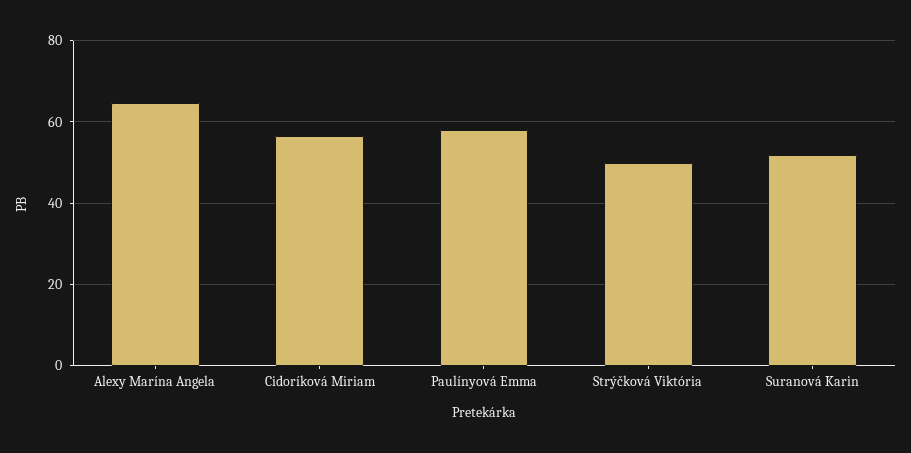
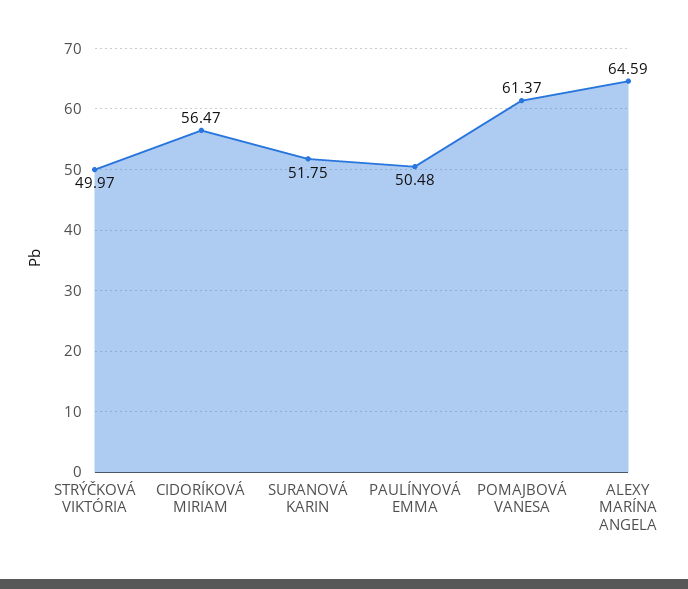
Paulínyová Emma: 58 -> 50.48
POMAJBOVÁ VANESA: none -> 61.37

